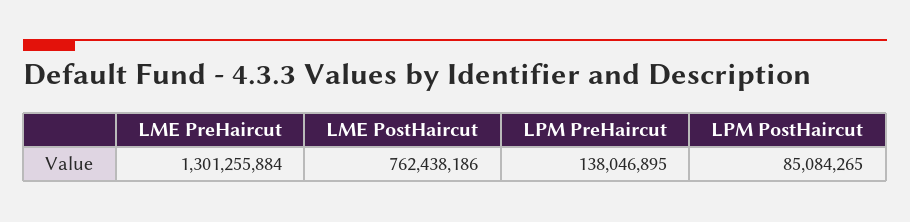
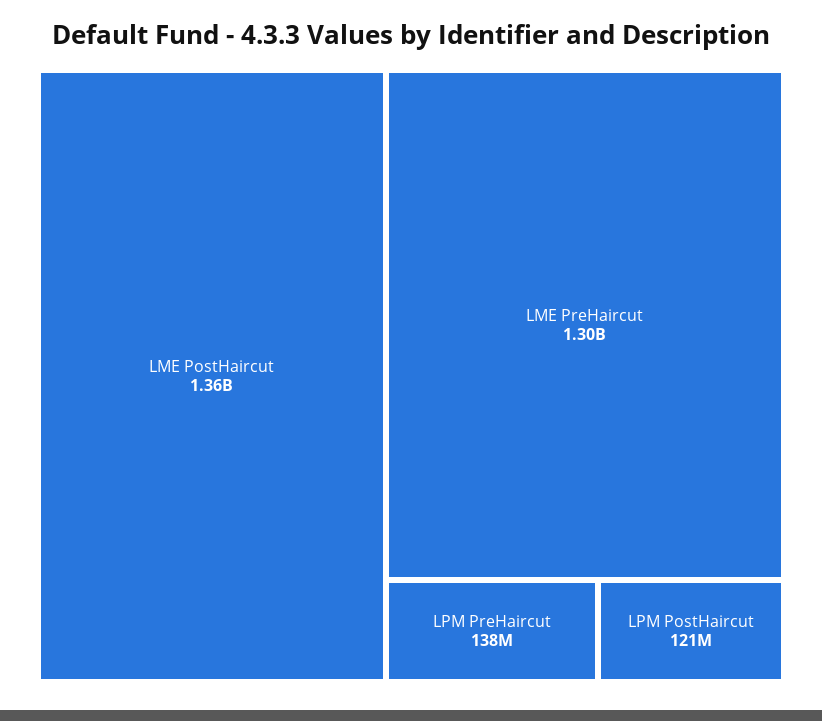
LME PostHaircut: 762438186 -> 1360000000
LPM PostHaircut: 85084265 -> 121000000

